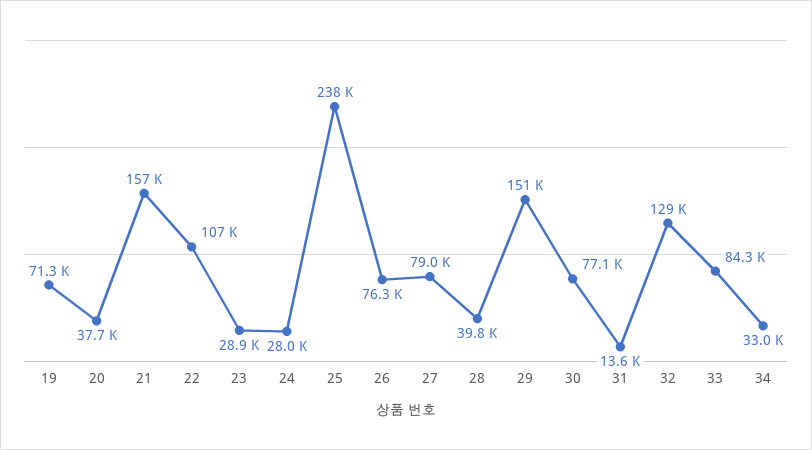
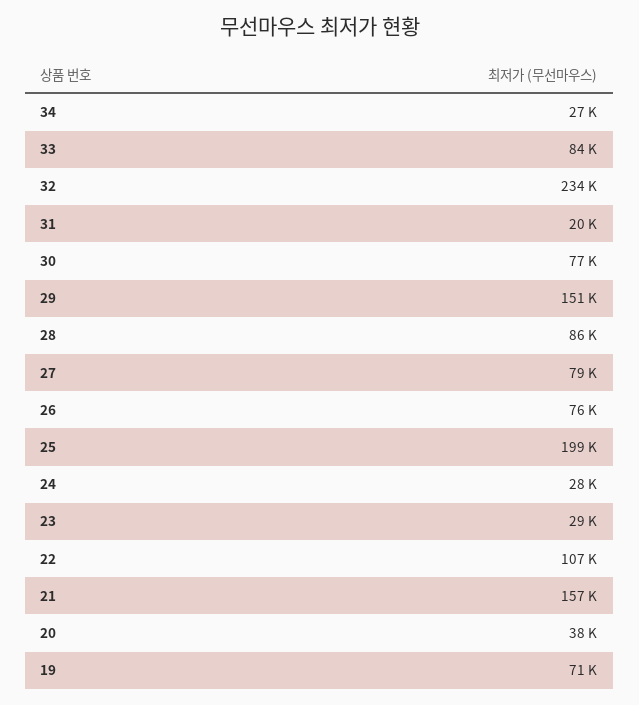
25: 238000 -> 199000
28: 39800 -> 86000
31: 13600 -> 20000
32: 129000 -> 234000
34: 33000 -> 27000

